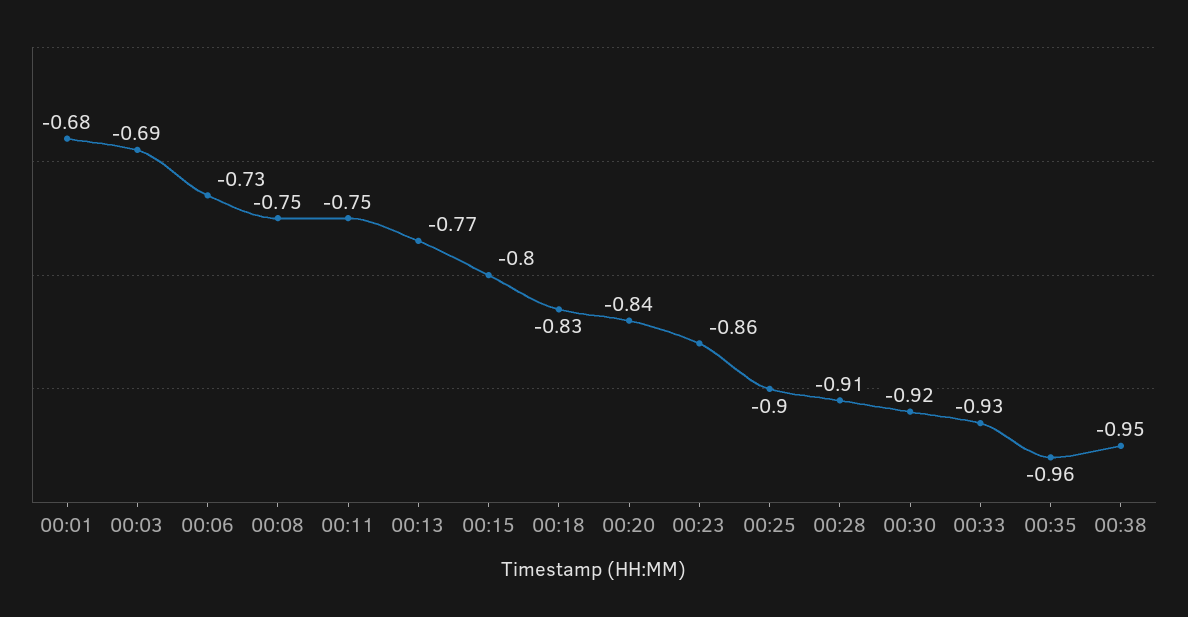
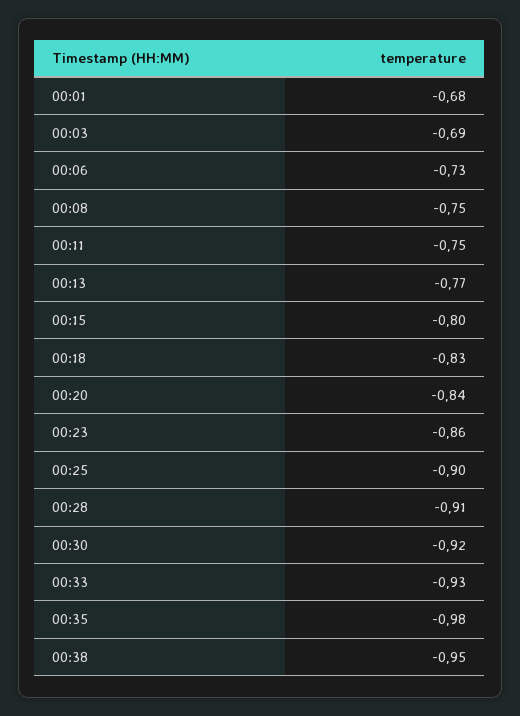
00:35: -0.96 -> -0.98

